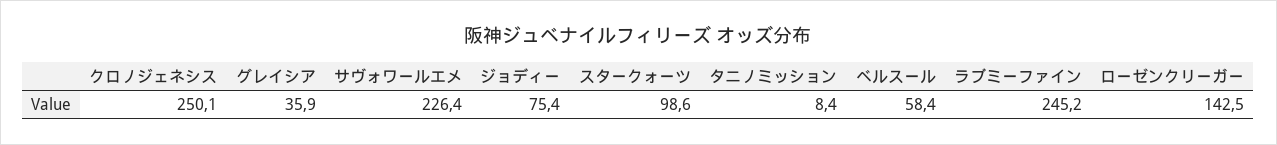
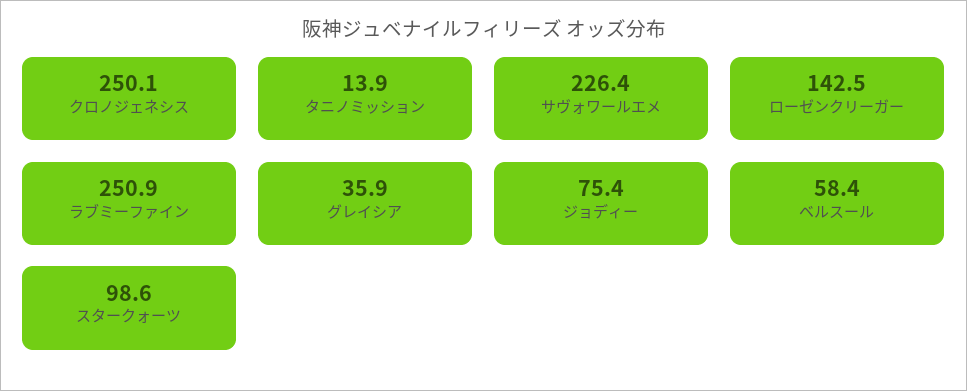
タニノミッション: 8.4 -> 13.9
ラブミーファイン: 245.2 -> 250.9

